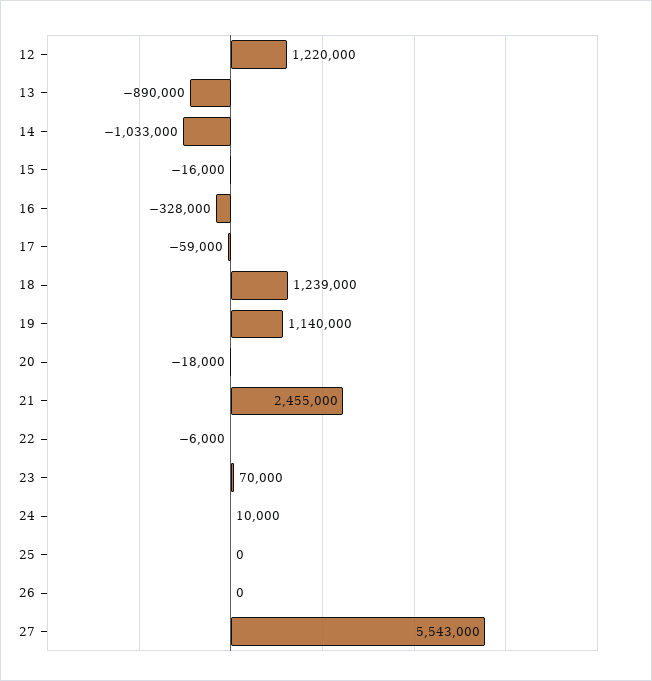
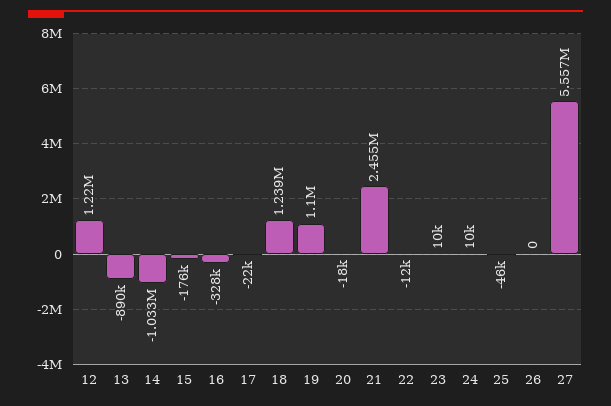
15: -16000 -> -176000
17: -59000 -> -22000
19: 1140000 -> 1100000
22: -6000 -> -12000
23: 70000 -> 10000
25: 0 -> -46000
27: 5543000 -> 5557000

